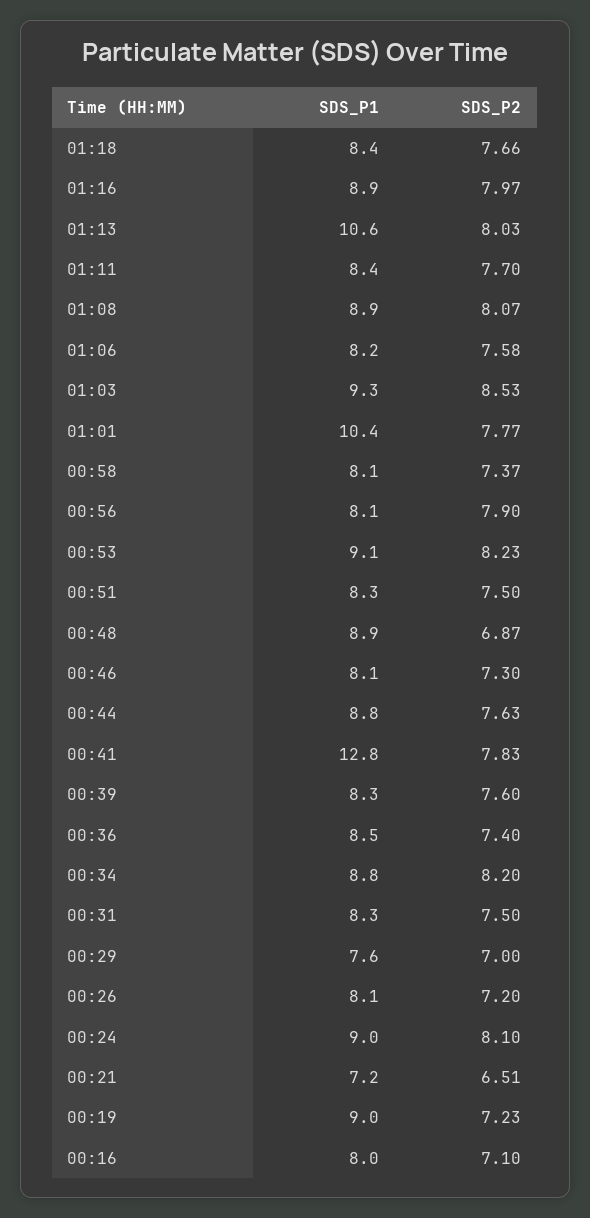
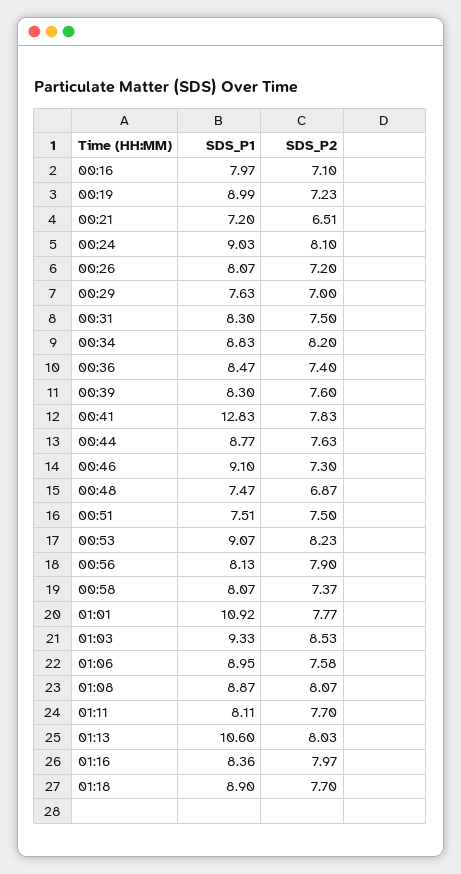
SDS_P1, 01:18: 8.4 -> 8.9
SDS_P2, 01:18: 7.66 -> 7.7
SDS_P1, 01:16: 8.9 -> 8.36
SDS_P1, 01:11: 8.4 -> 8.11
SDS_P1, 01:06: 8.2 -> 8.95
SDS_P1, 01:01: 10.4 -> 10.92
SDS_P1, 00:51: 8.3 -> 7.51
SDS_P1, 00:48: 8.9 -> 7.47
SDS_P1, 00:46: 8.1 -> 9.1

